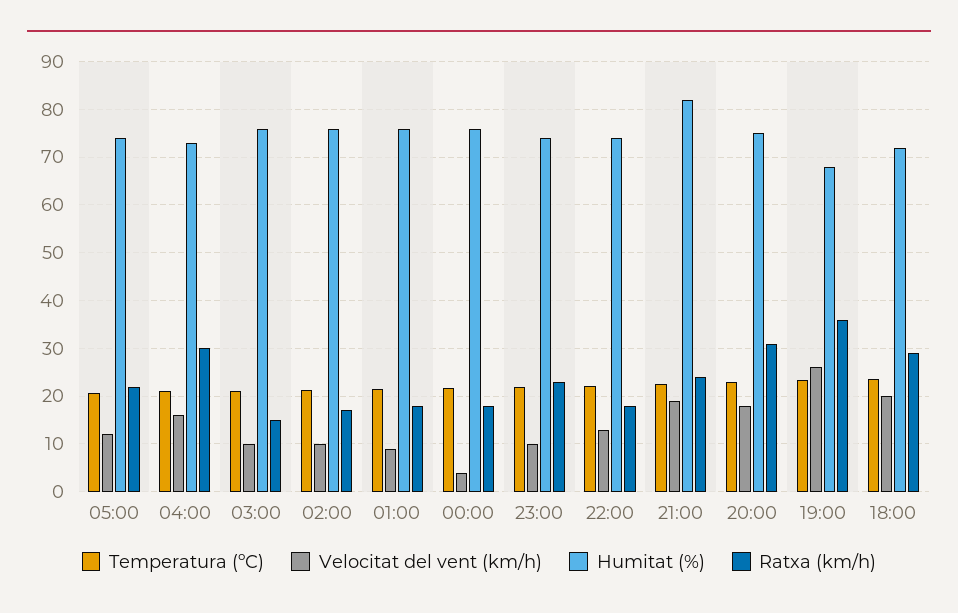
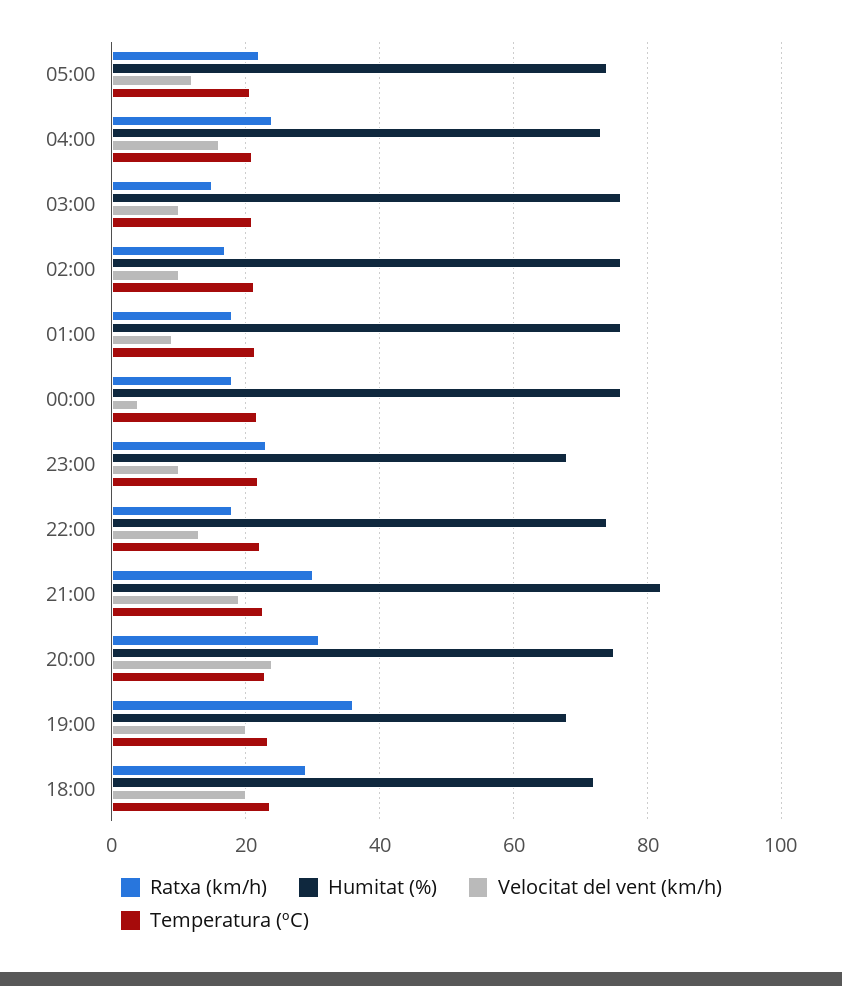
Ratxa (km/h), 04:00: 30 -> 24
Humitat (%), 23:00: 74 -> 68
Ratxa (km/h), 21:00: 24 -> 30
Velocitat del vent (km/h), 20:00: 18 -> 24
Velocitat del vent (km/h), 19:00: 26 -> 20

